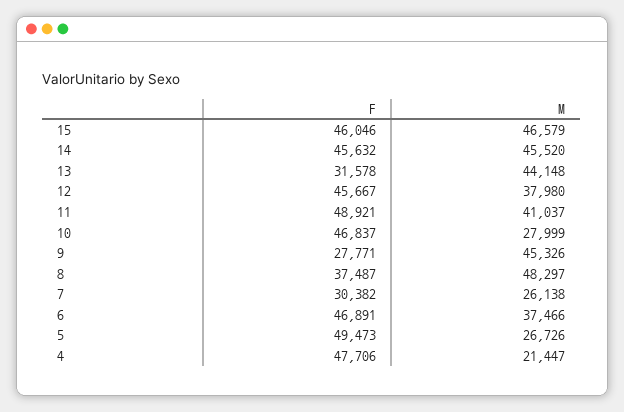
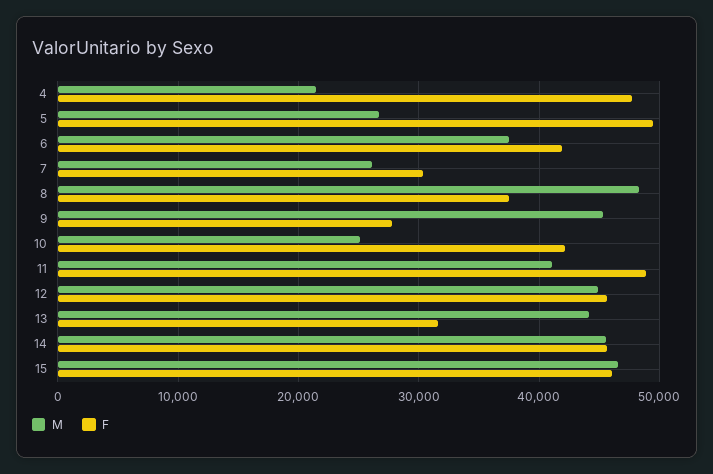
M, 12: 37980 -> 45000
F, 10: 46837 -> 42000
M, 10: 27999 -> 25000
F, 6: 46891 -> 42000

